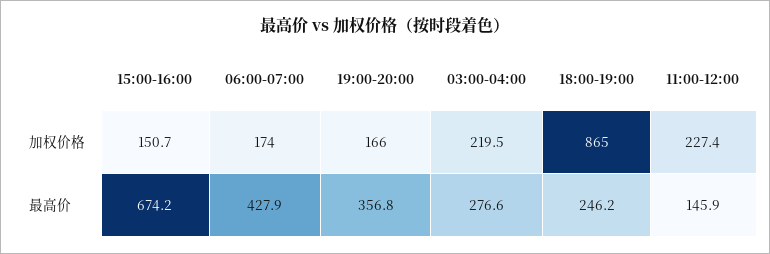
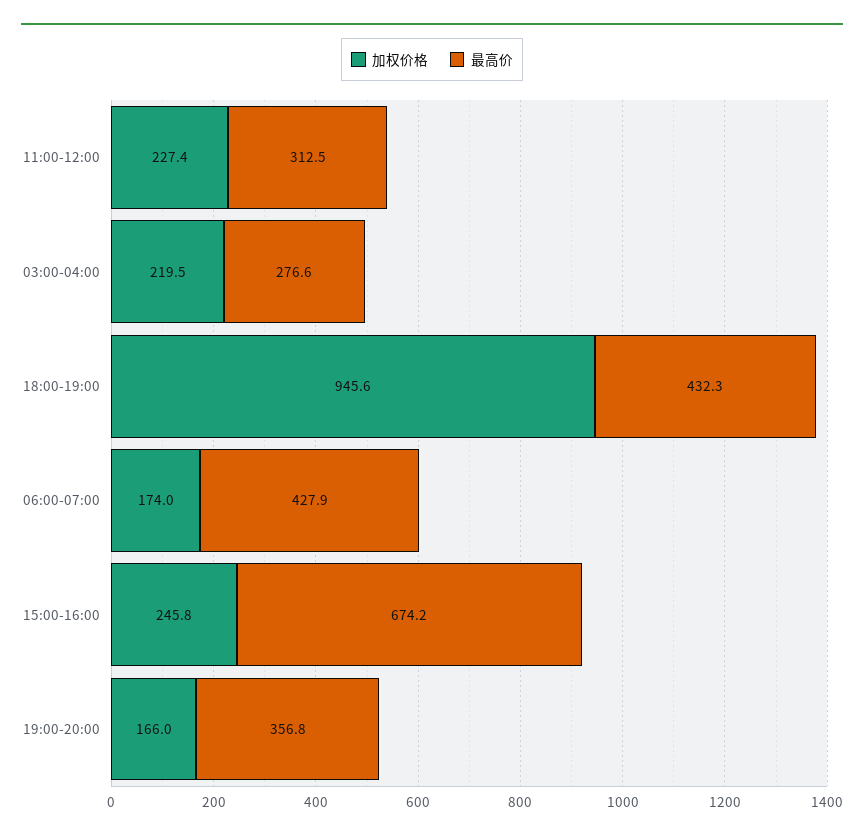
加权价格, 15:00-16:00: 150.7 -> 245.8
加权价格, 18:00-19:00: 865 -> 945.6
最高价, 18:00-19:00: 246.2 -> 432.3
最高价, 11:00-12:00: 145.9 -> 312.5

